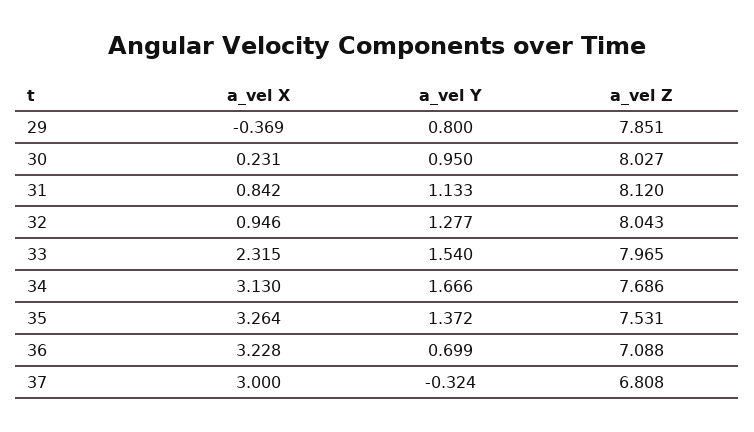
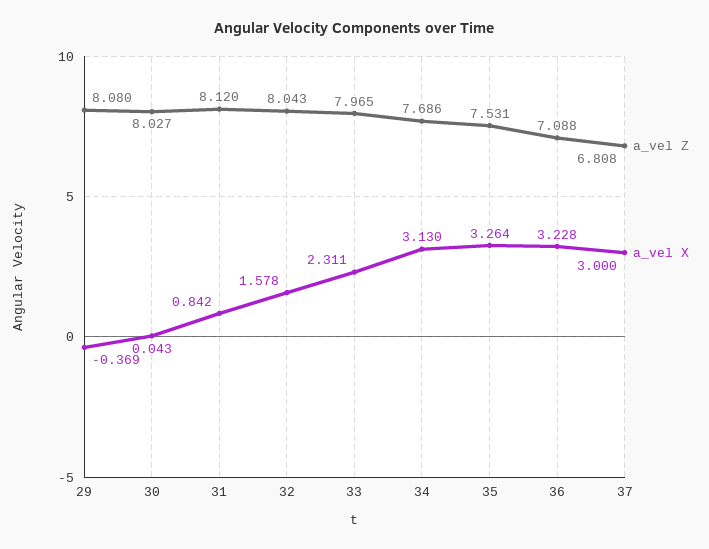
a_vel Y, 29: 0.8 -> none
a_vel Z, 29: 7.851 -> 8.08
a_vel X, 30: 0.231 -> 0.043
a_vel Y, 30: 0.95 -> none
a_vel Y, 31: 1.133 -> none
a_vel X, 32: 0.946 -> 1.578
a_vel Y, 32: 1.277 -> none
a_vel X, 33: 2.315 -> 2.311
a_vel Y, 33: 1.54 -> none
a_vel Y, 34: 1.666 -> none
a_vel Y, 35: 1.372 -> none
a_vel Y, 36: 0.699 -> none
a_vel Y, 37: -0.324 -> none

